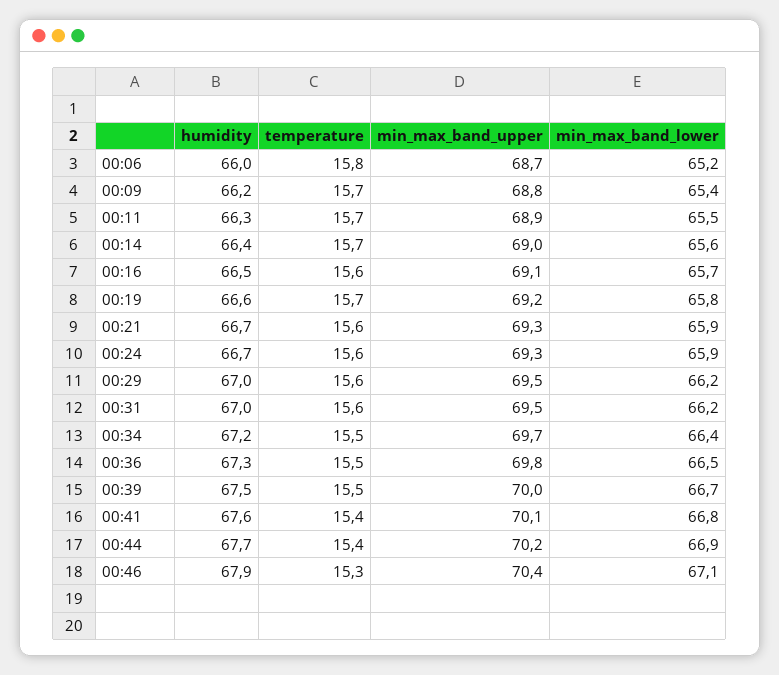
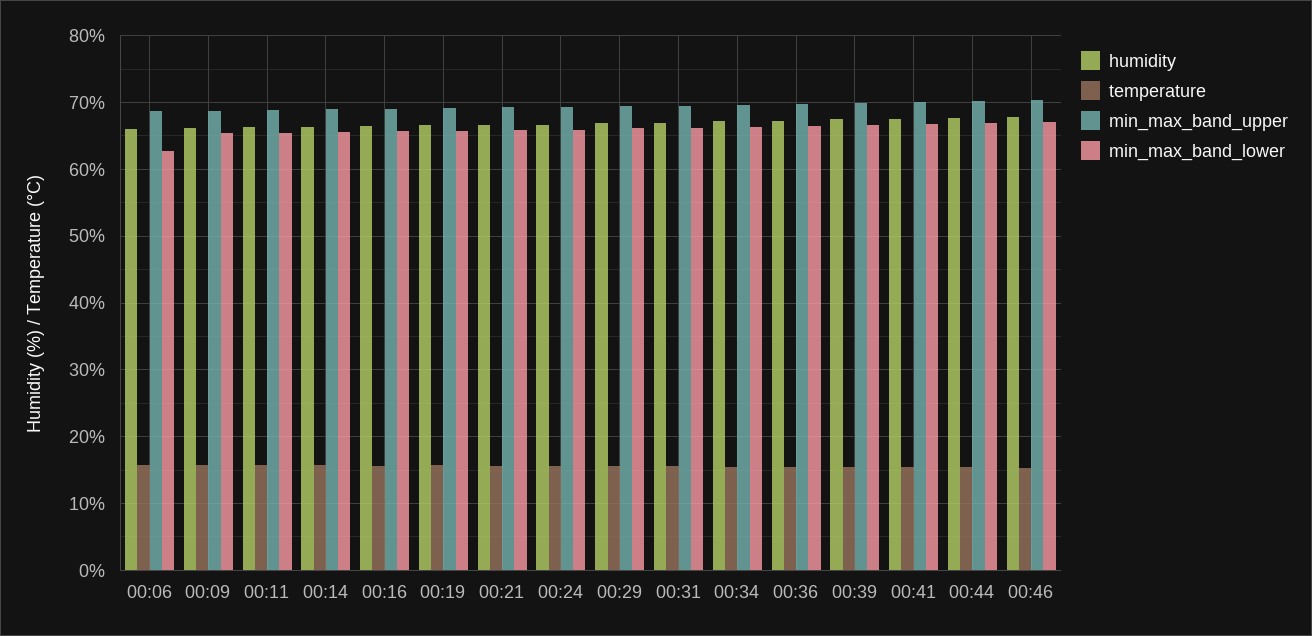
min_max_band_lower, 00:06: 65.2 -> 63

